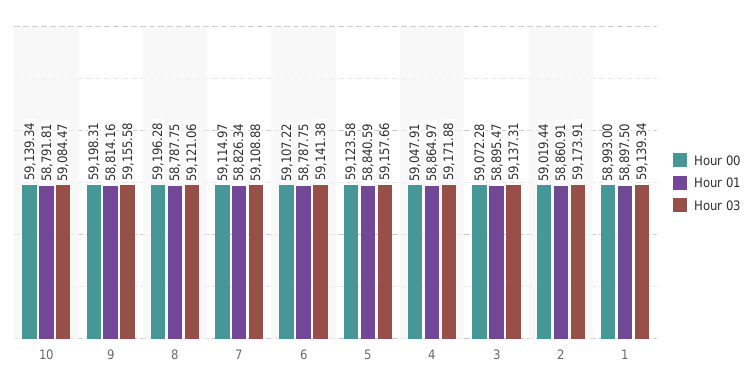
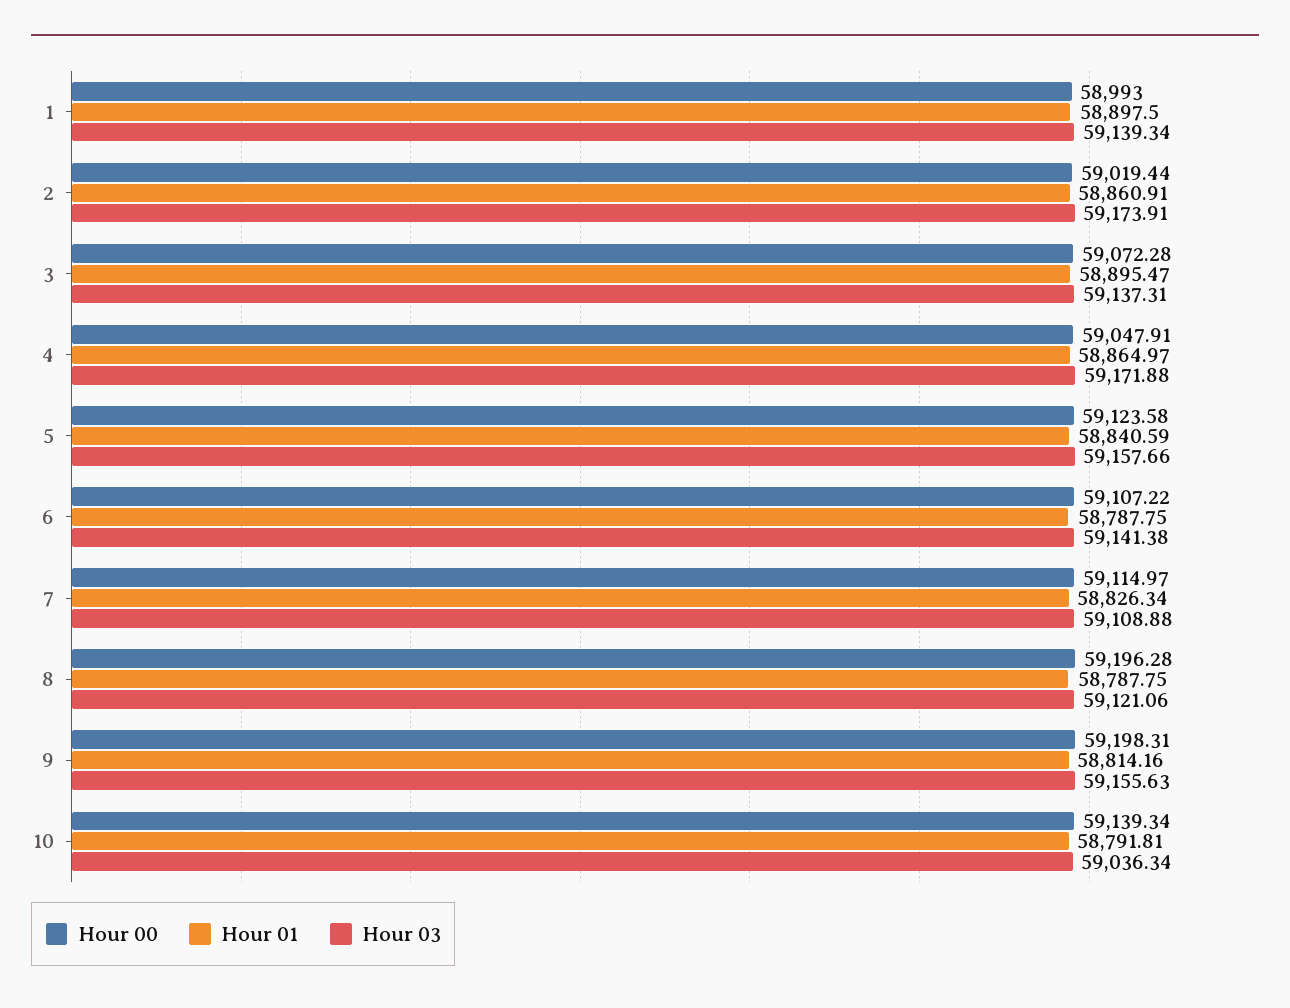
Hour 03, 10: 59084.47 -> 59036.34
Hour 03, 9: 59155.58 -> 59155.63

